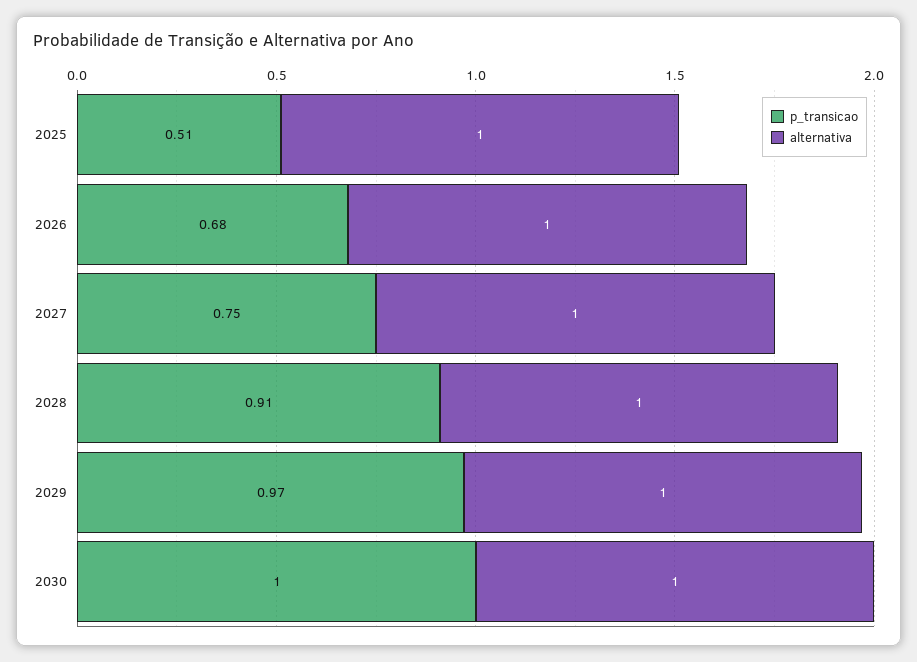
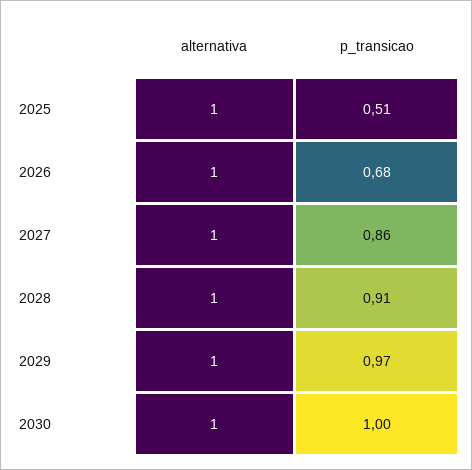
p_transicao, 2027: 0.75 -> 0.86

